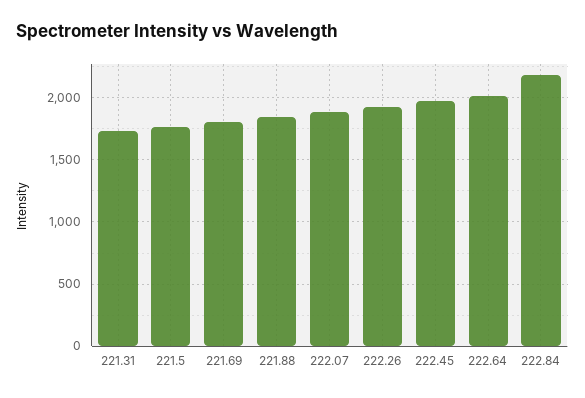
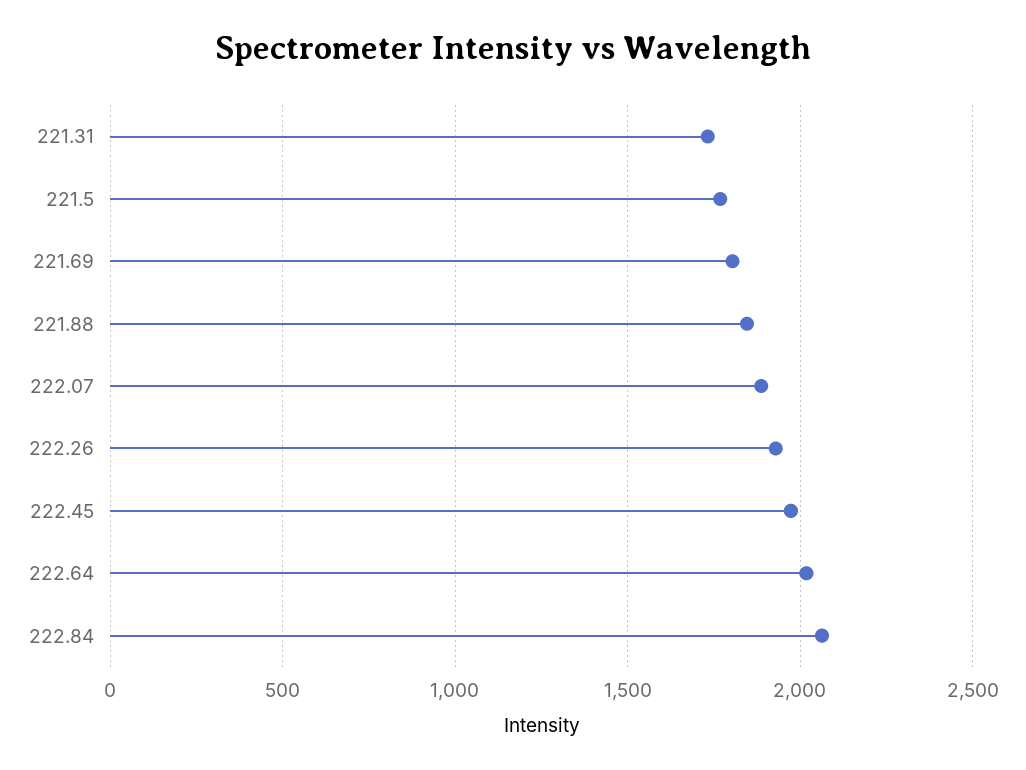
222.84: 2200 -> 2050

